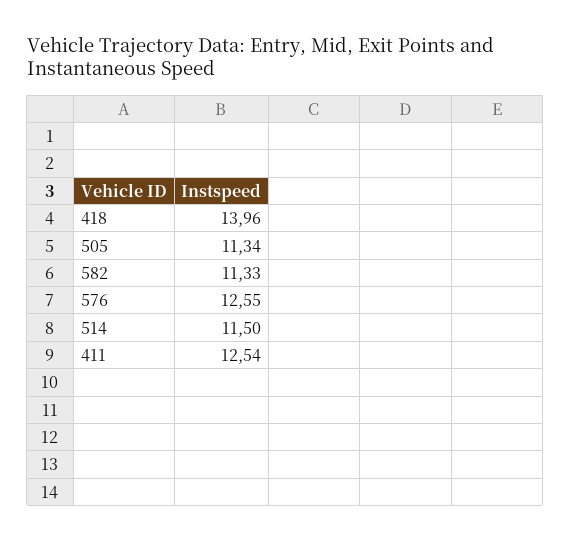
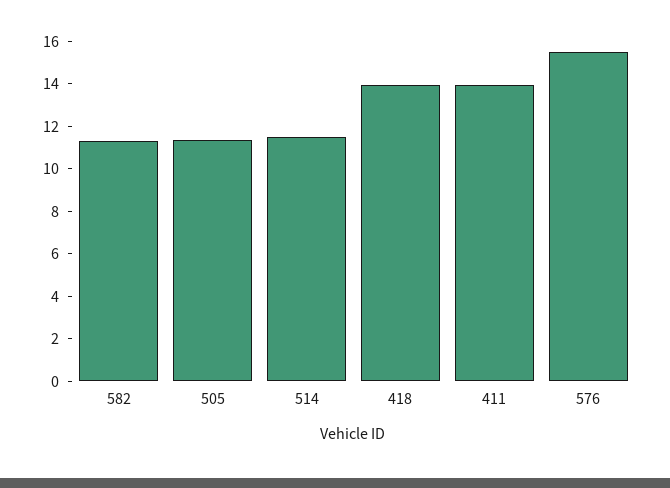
576: 12.55 -> 15.5
411: 12.54 -> 14

